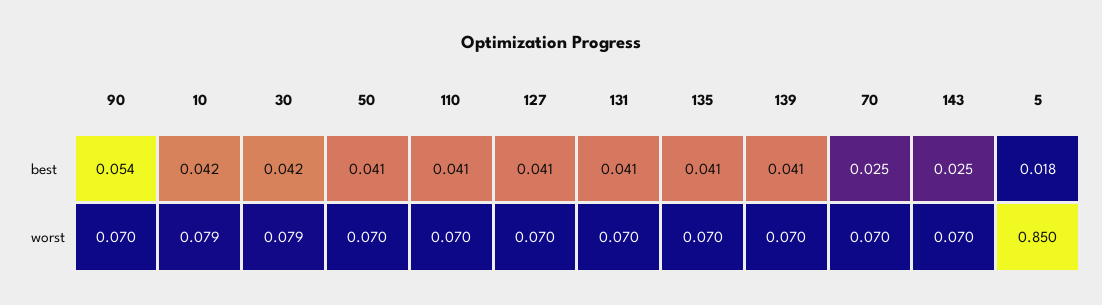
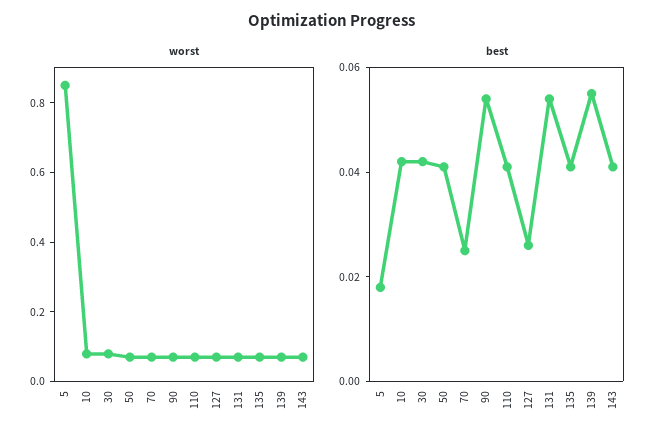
best, 127: 0.041 -> 0.025
best, 131: 0.041 -> 0.055
best, 139: 0.041 -> 0.055
best, 143: 0.025 -> 0.04

